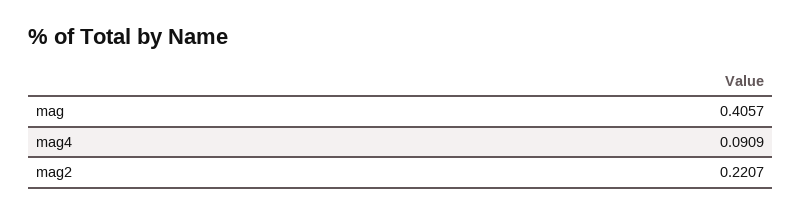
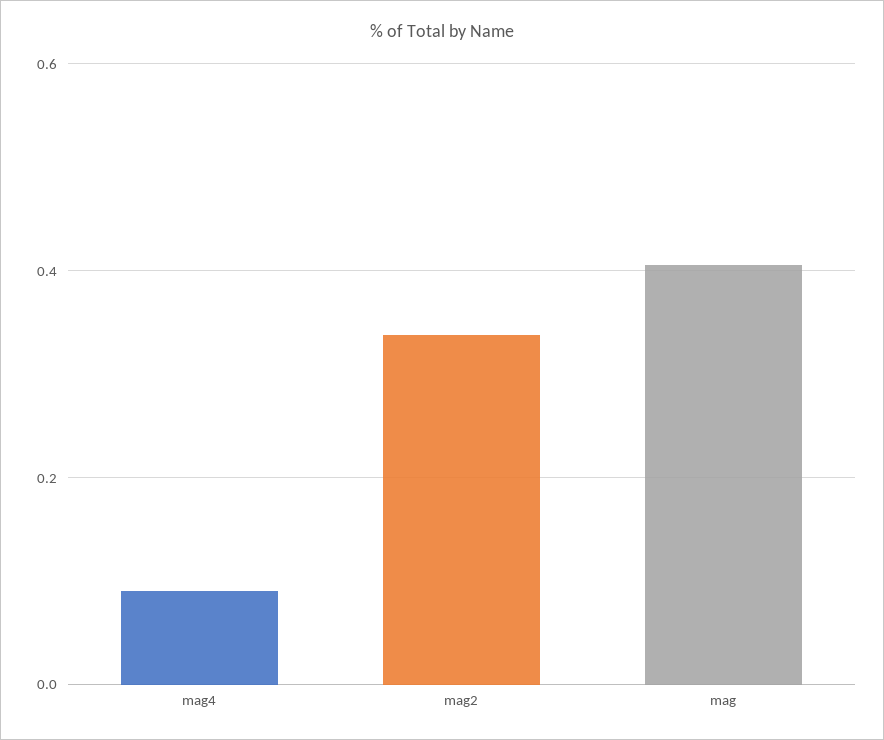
mag2: 0.2207 -> 0.34

